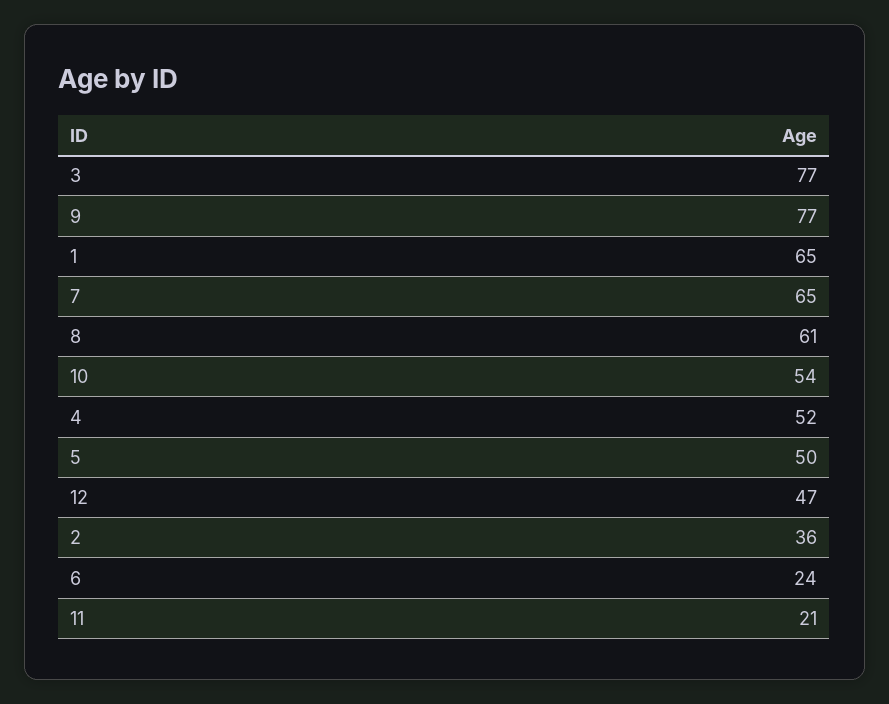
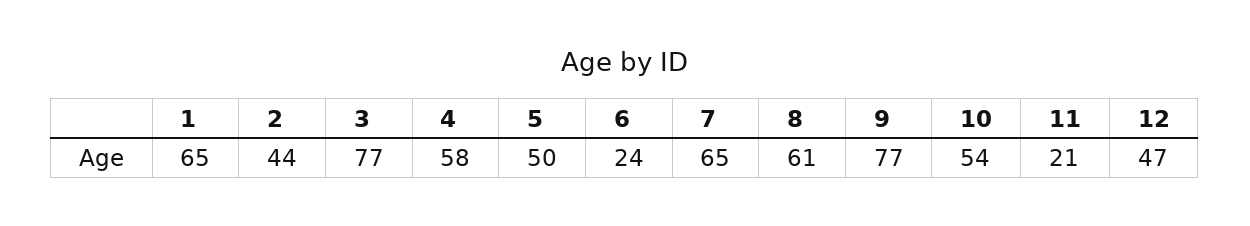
4: 52 -> 58
2: 36 -> 44

